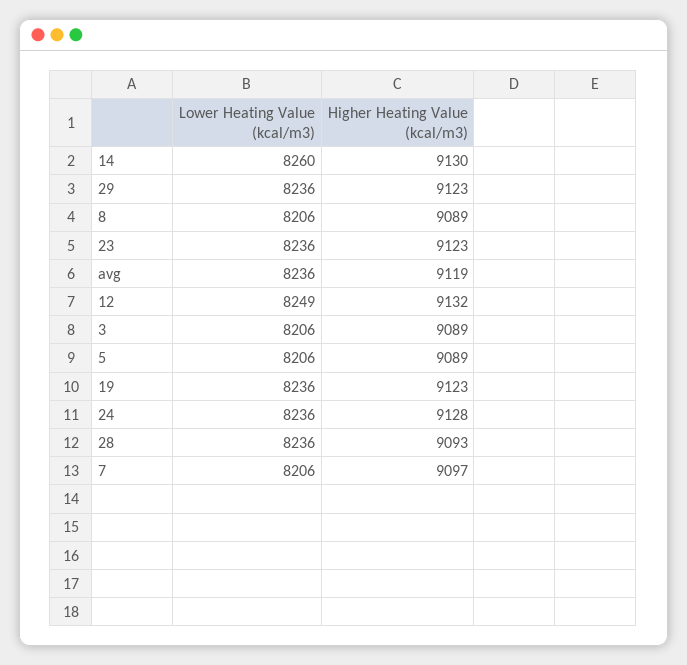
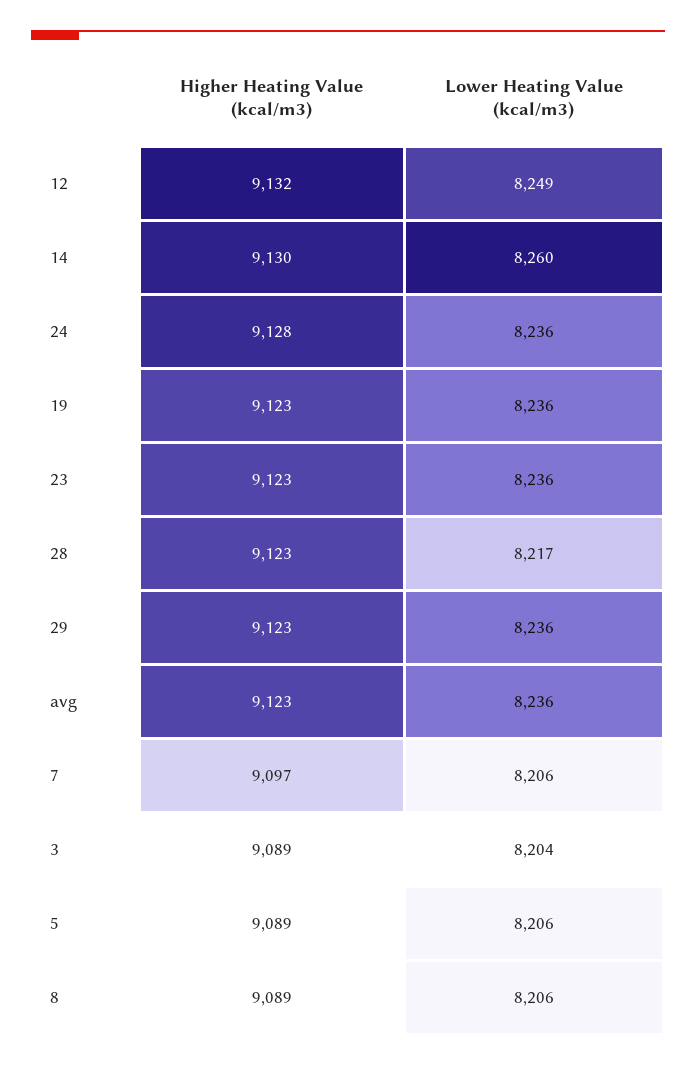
Higher Heating Value (kcal/m3), avg: 9119 -> 9123
Lower Heating Value (kcal/m3), 3: 8206 -> 8204
Lower Heating Value (kcal/m3), 28: 8236 -> 8217
Higher Heating Value (kcal/m3), 28: 9093 -> 9123

